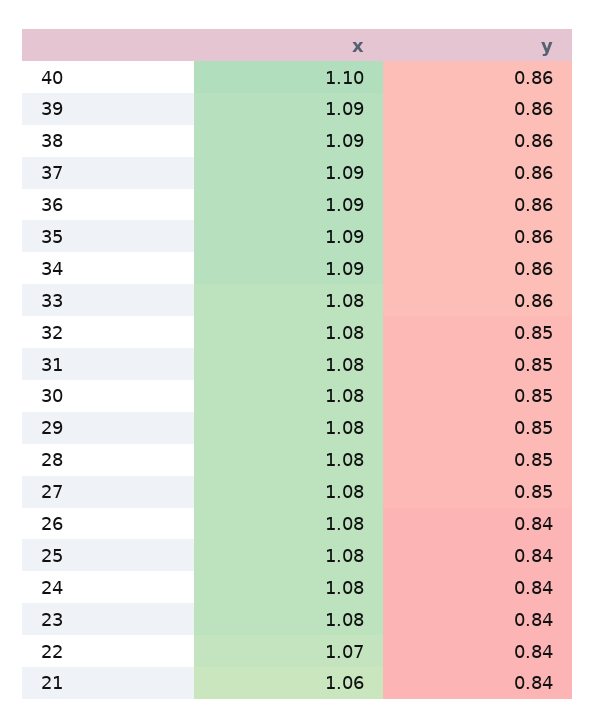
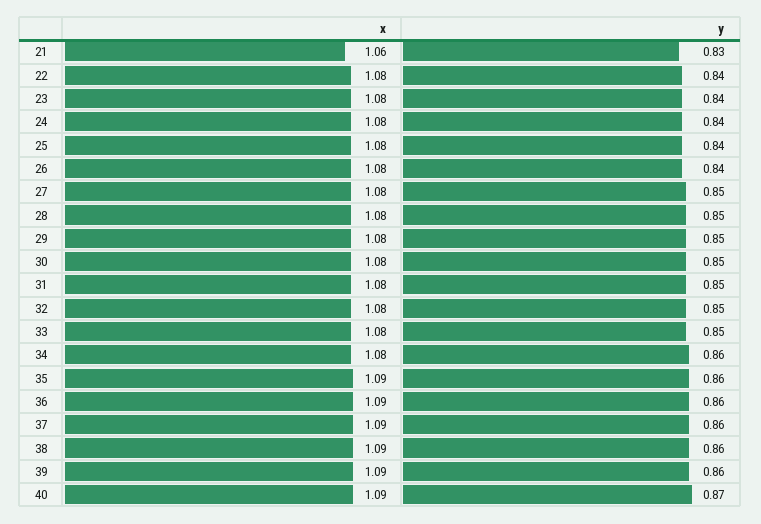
x, 40: 1.1 -> 1.09
y, 40: 0.86 -> 0.87
x, 34: 1.09 -> 1.08
y, 33: 0.86 -> 0.85
x, 22: 1.07 -> 1.08
y, 21: 0.84 -> 0.83

